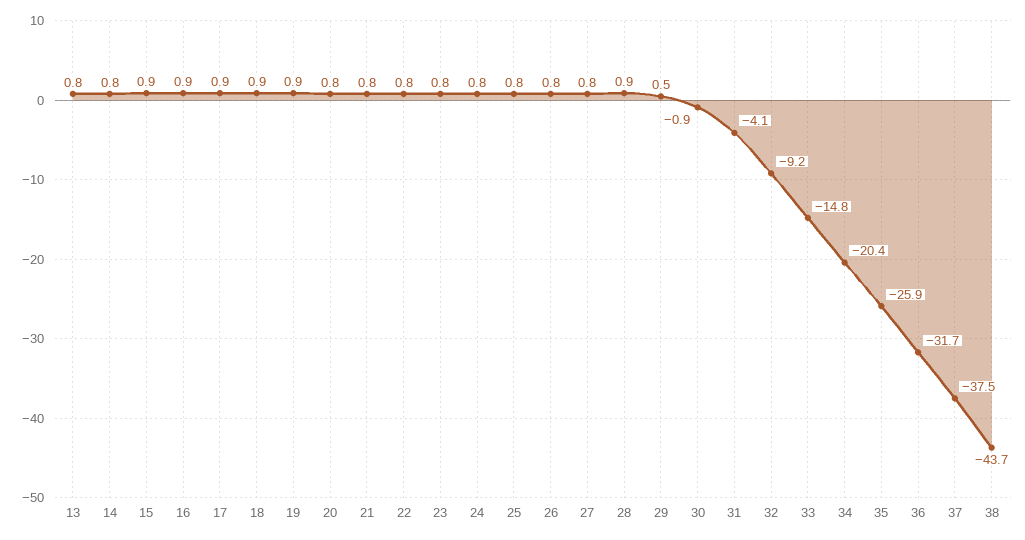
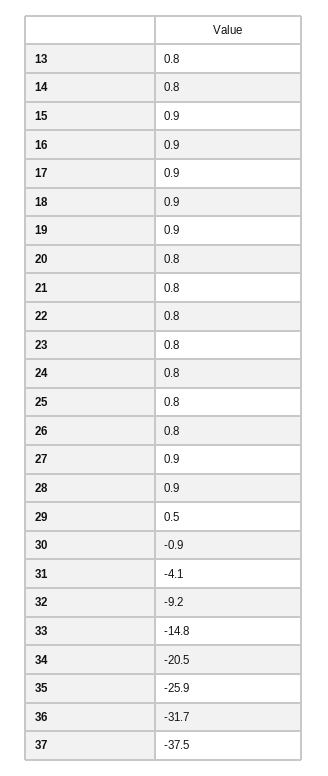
27: 0.8 -> 0.9
34: -20.4 -> -20.5
38: -43.7 -> none

